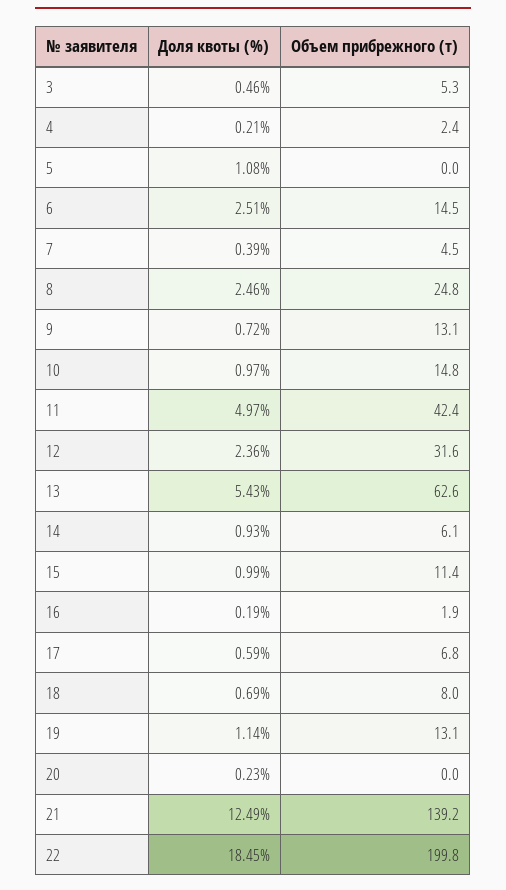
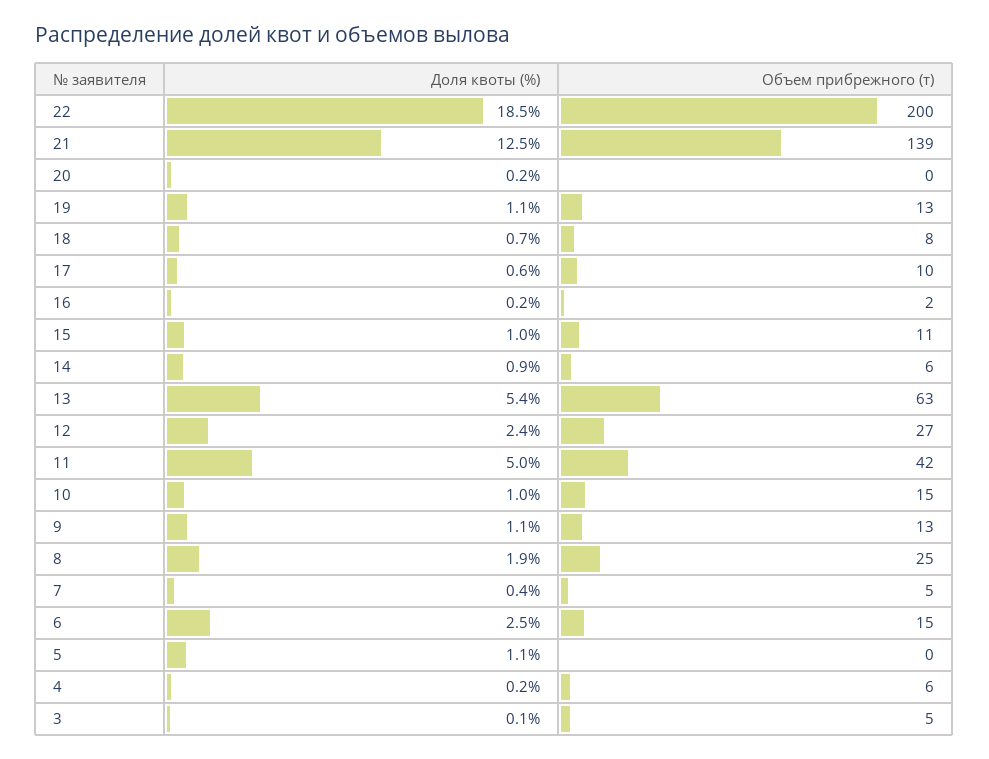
Доля квоты (%), 3: 0.46 -> 0.1
Объем прибрежного (т), 4: 2.4 -> 6
Доля квоты (%), 8: 2.46 -> 1.9
Доля квоты (%), 9: 0.72 -> 1.1
Объем прибрежного (т), 12: 31.6 -> 27
Объем прибрежного (т), 17: 6.8 -> 10

